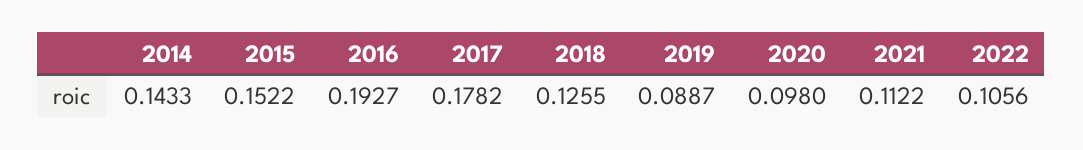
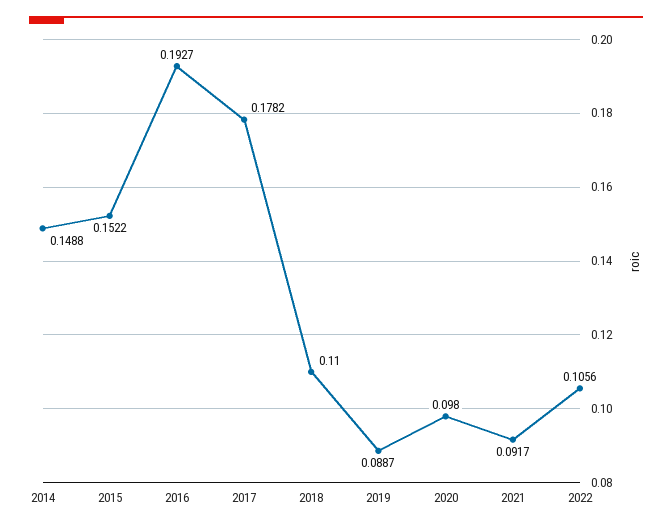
2014: 0.1433 -> 0.1488
2018: 0.1255 -> 0.11
2021: 0.1122 -> 0.0917

